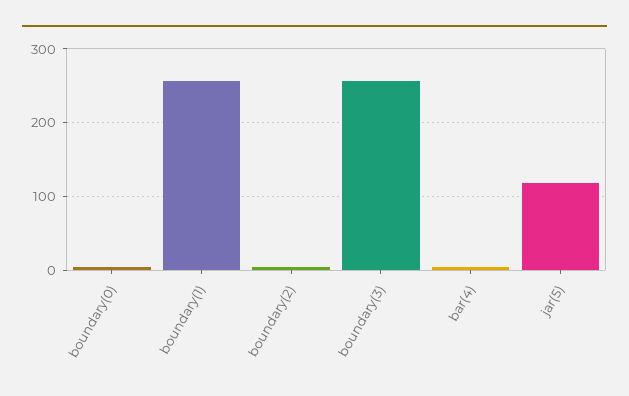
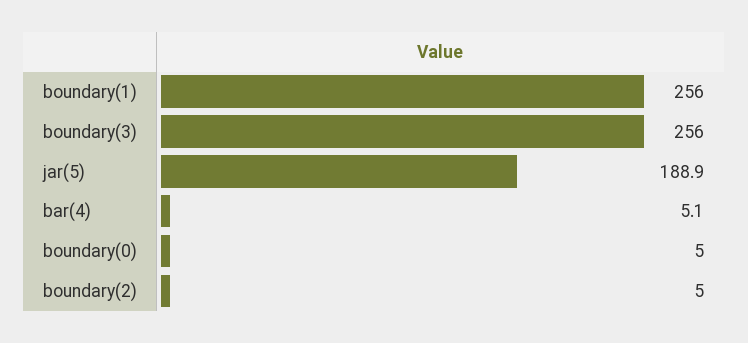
jar(5): 120 -> 188.9

